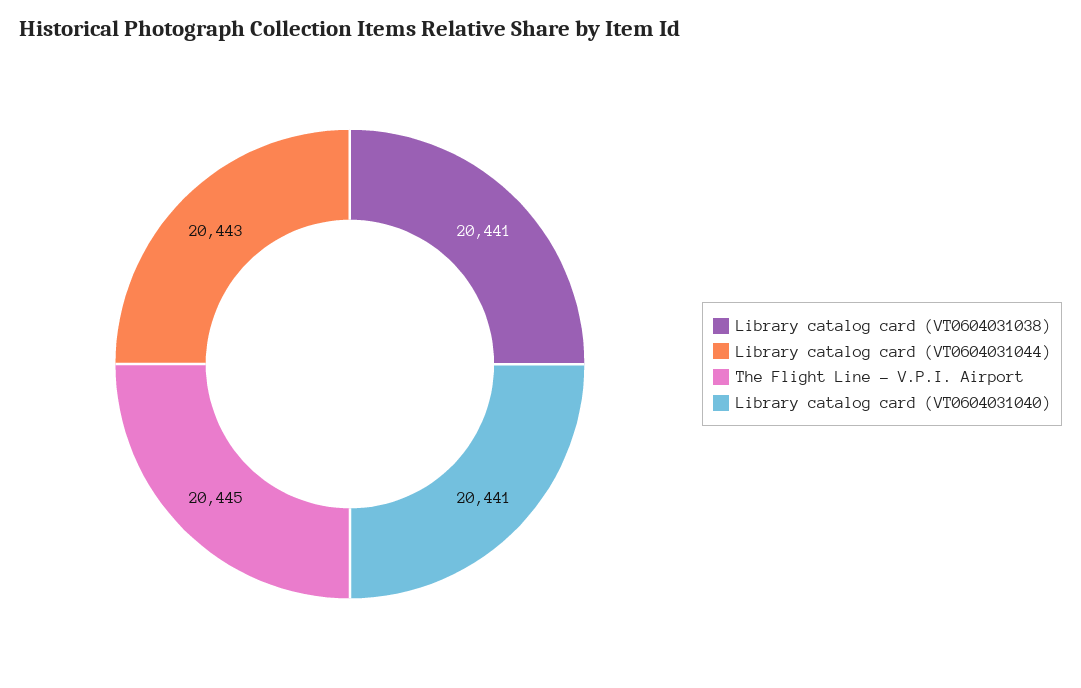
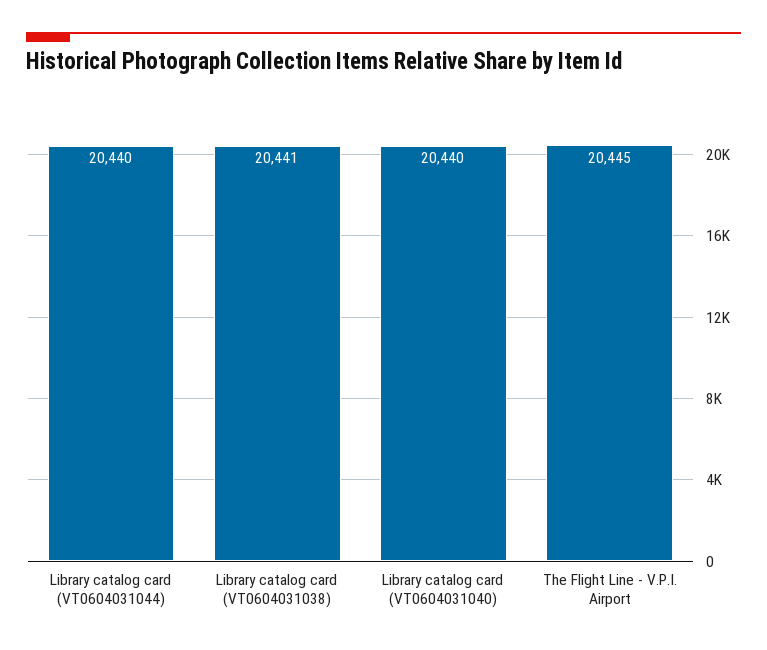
Library catalog card (VT0604031044): 20443 -> 20440
Library catalog card (VT0604031040): 20441 -> 20440

